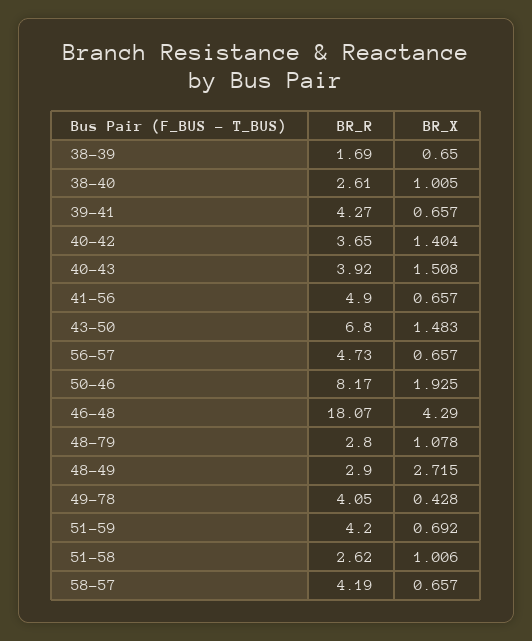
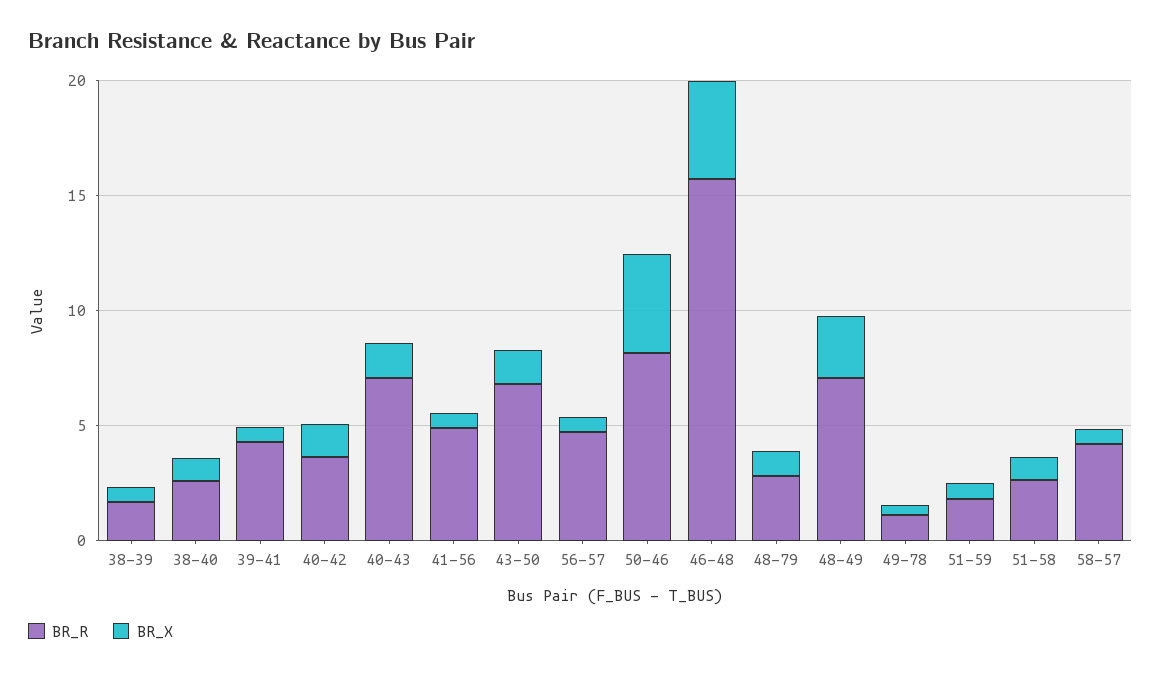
BR_R, 40-43: 3.92 -> 7
BR_X, 50-46: 1.925 -> 4
BR_R, 46-48: 18.07 -> 16
BR_R, 48-49: 2.9 -> 7
BR_R, 49-78: 4.05 -> 1
BR_R, 51-59: 4.2 -> 2

